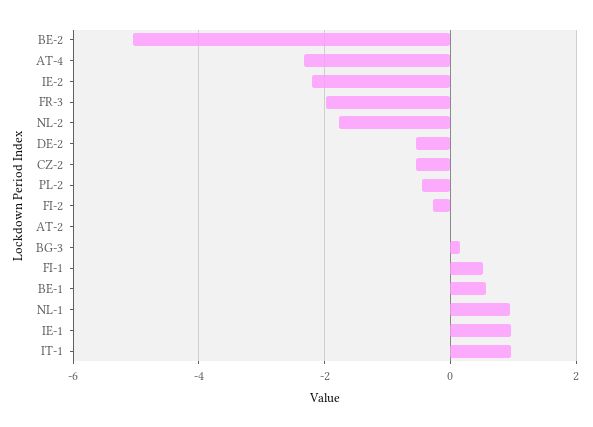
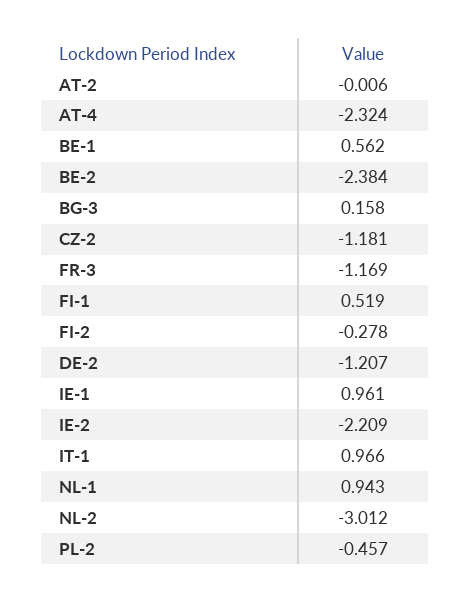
BE-2: -5 -> -2.384
FR-3: -2 -> -1.169
NL-2: -1.8 -> -3.012
DE-2: -0.6 -> -1.207
CZ-2: -0.6 -> -1.181

